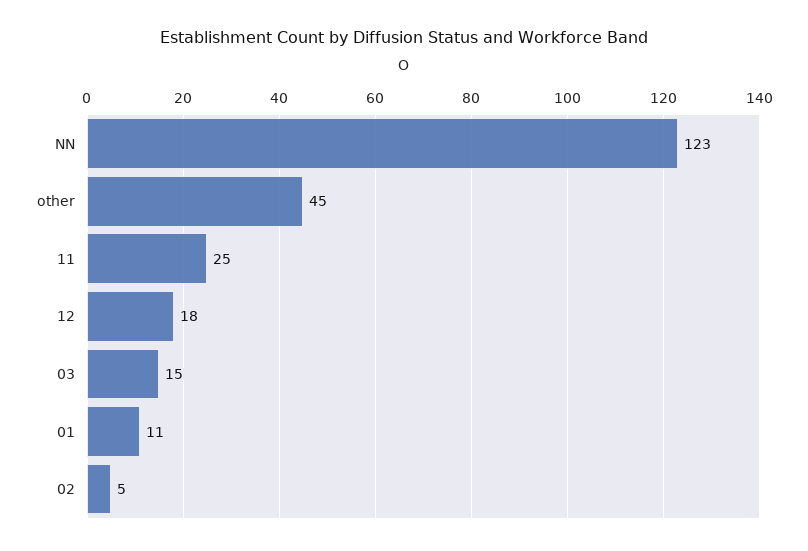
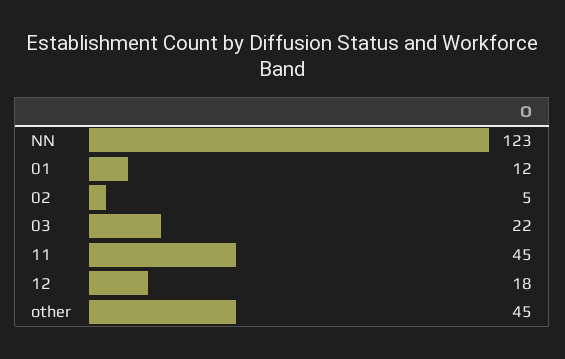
11: 25 -> 45
03: 15 -> 22
01: 11 -> 12

